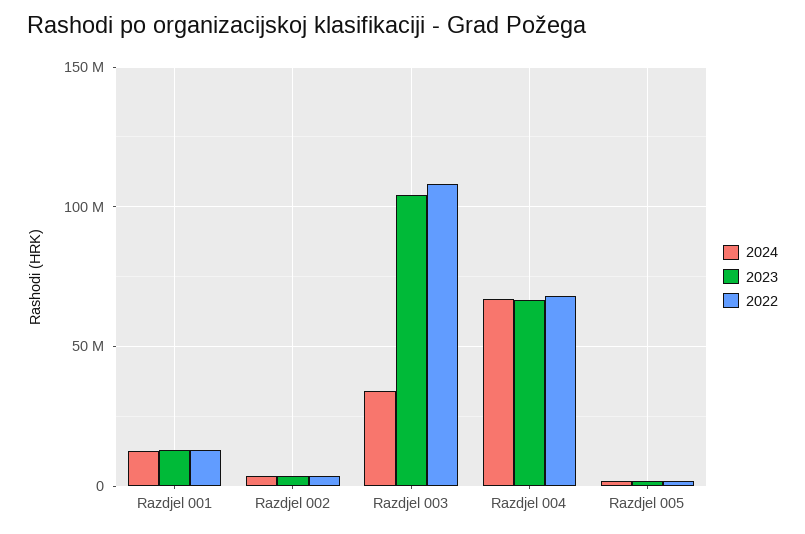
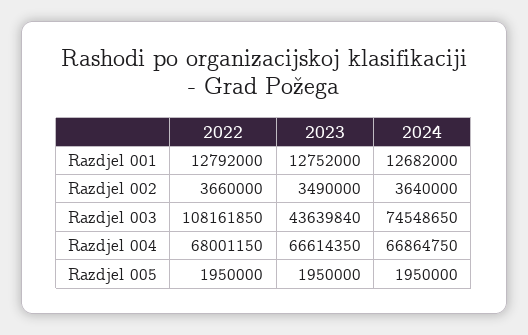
2024, Razdjel 003: 35000000 -> 74548650
2023, Razdjel 003: 105000000 -> 43639840

